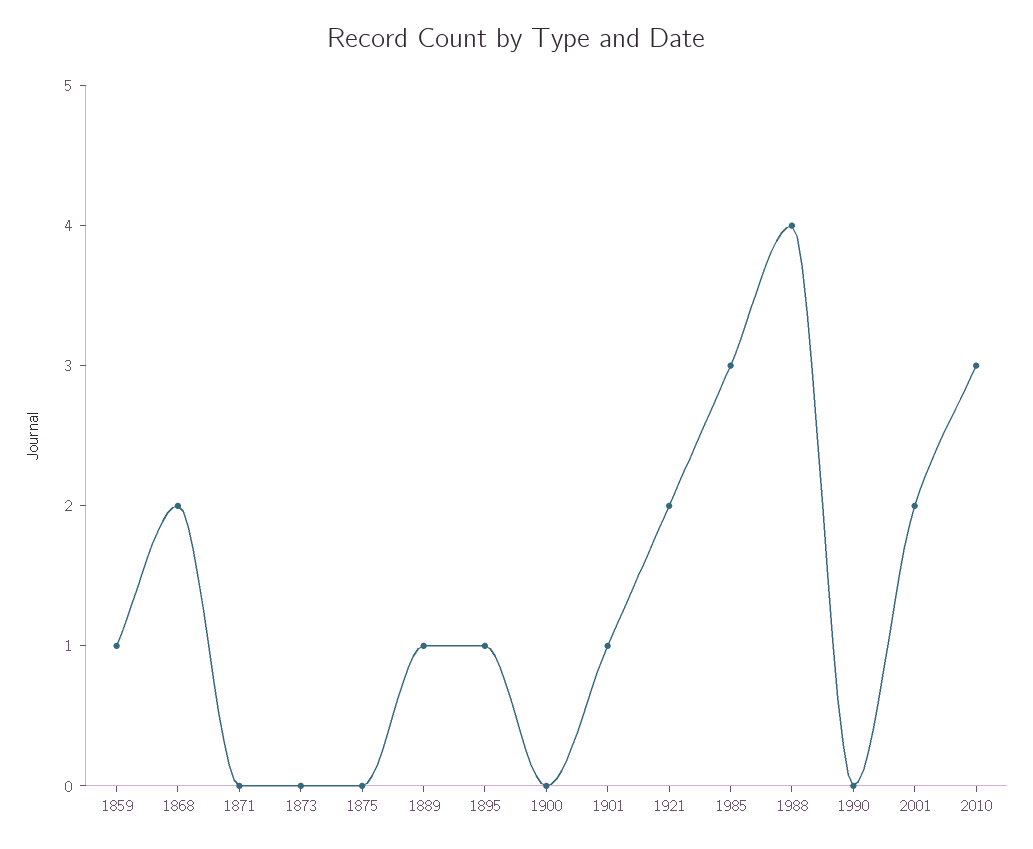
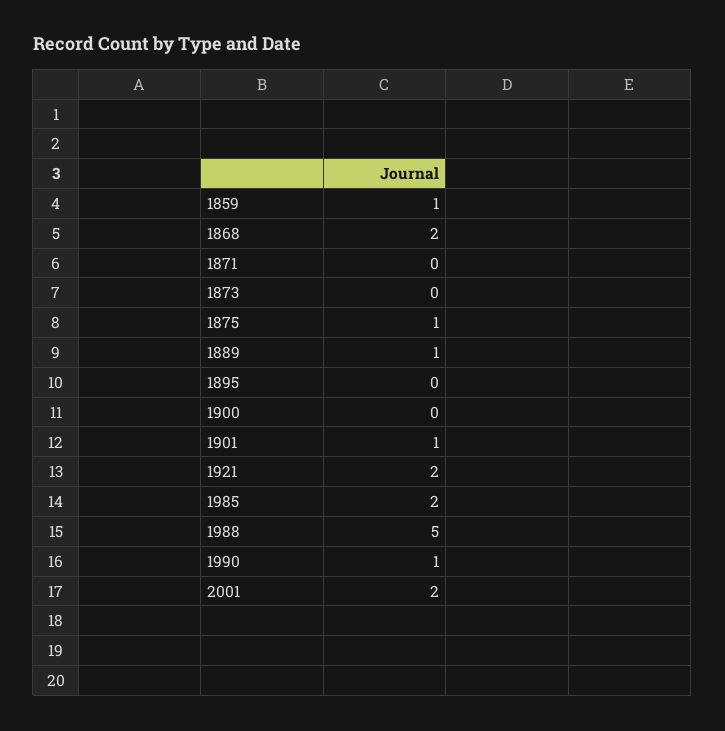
1875: 0 -> 1
1895: 1 -> 0
1985: 3 -> 2
1988: 4 -> 5
1990: 0 -> 1
2010: 3 -> none

